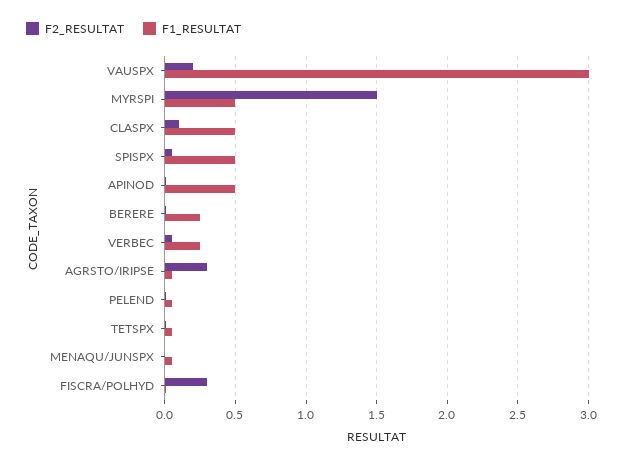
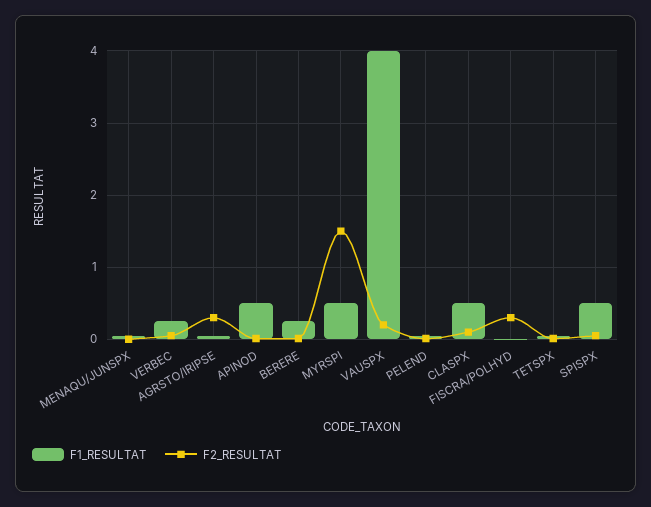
F1_RESULTAT, VAUSPX: 3 -> 4

